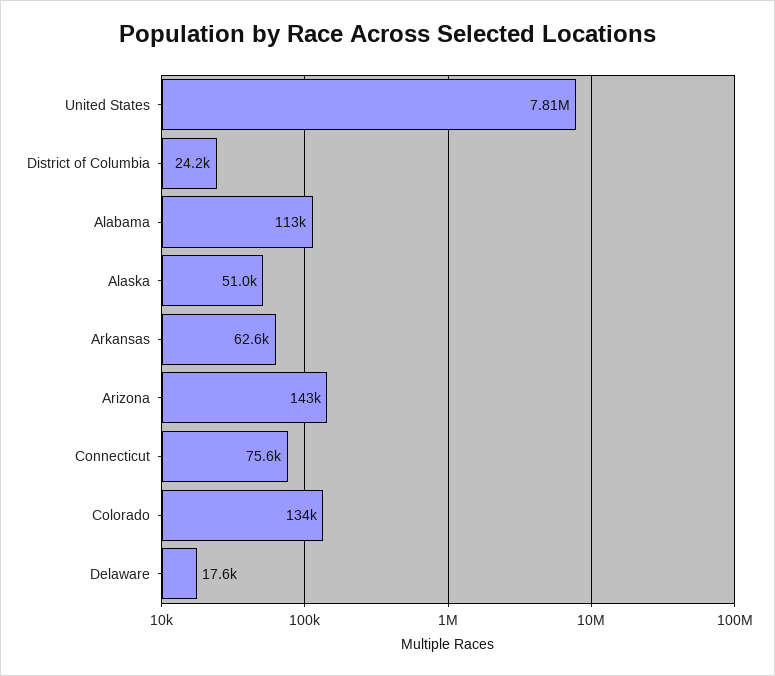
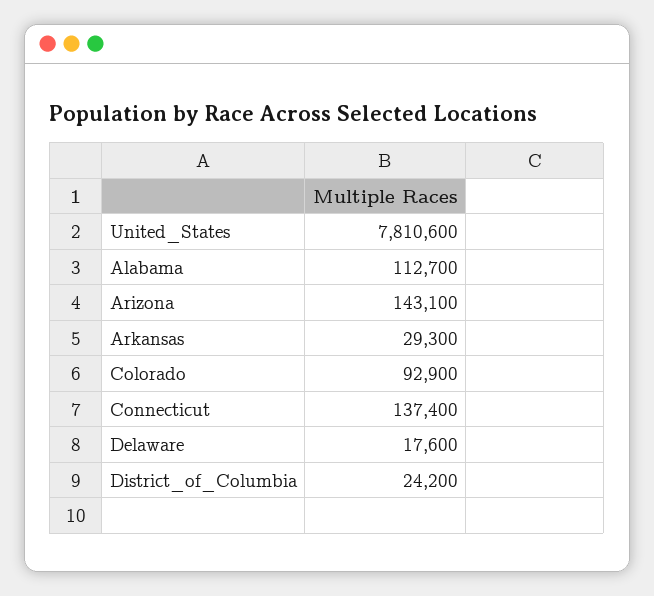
Alaska: 51000 -> none
Arkansas: 62600 -> 29300
Connecticut: 75600 -> 137400
Colorado: 134000 -> 92900

